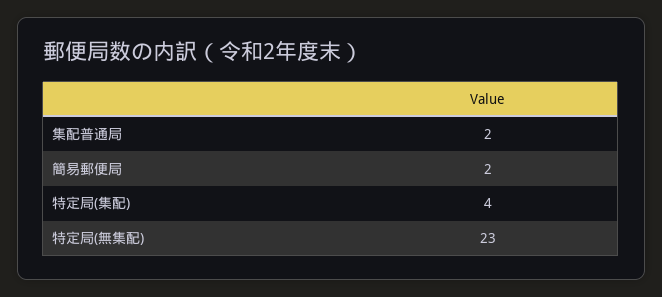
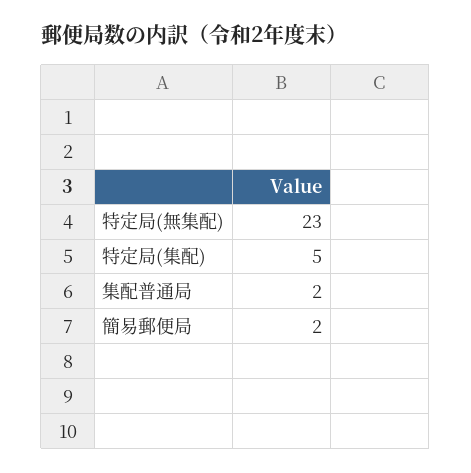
特定局(集配): 4 -> 5

